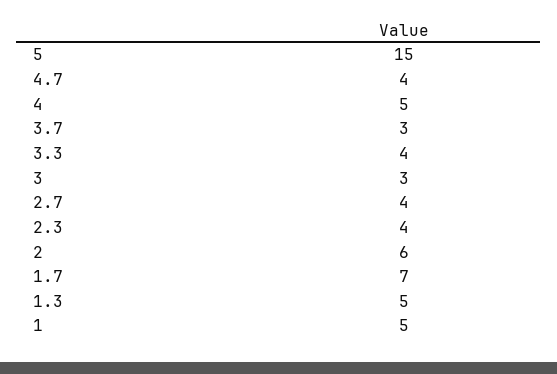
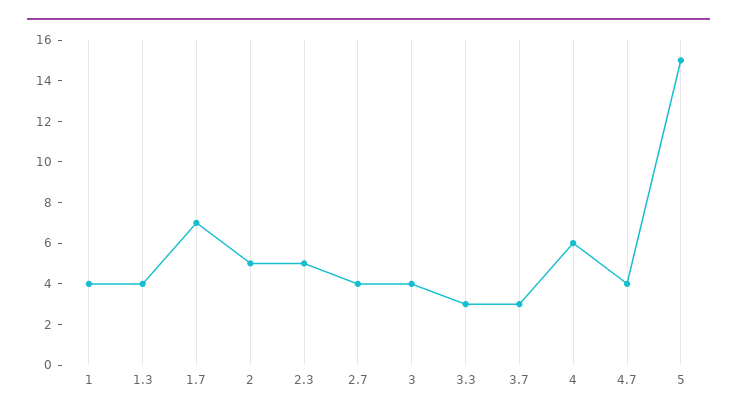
4: 5 -> 6
3.3: 4 -> 3
3: 3 -> 4
2.3: 4 -> 5
2: 6 -> 5
1.3: 5 -> 4
1: 5 -> 4

